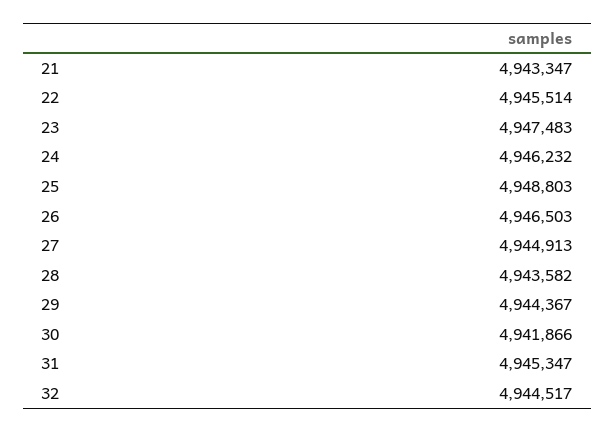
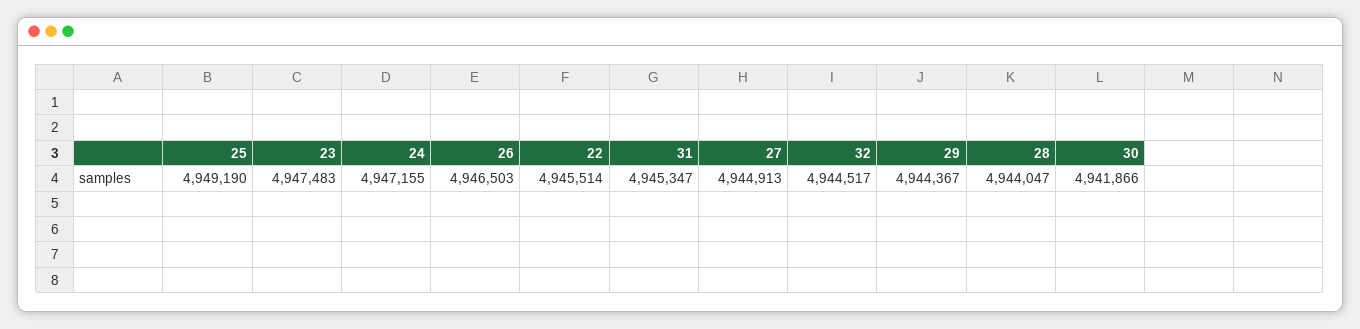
21: 4943347 -> none
24: 4946232 -> 4947155
25: 4948803 -> 4949190
28: 4943582 -> 4944047

